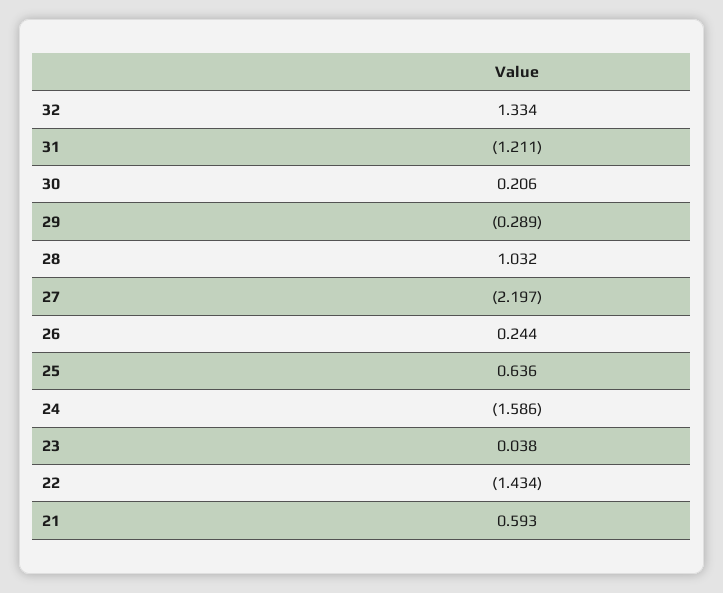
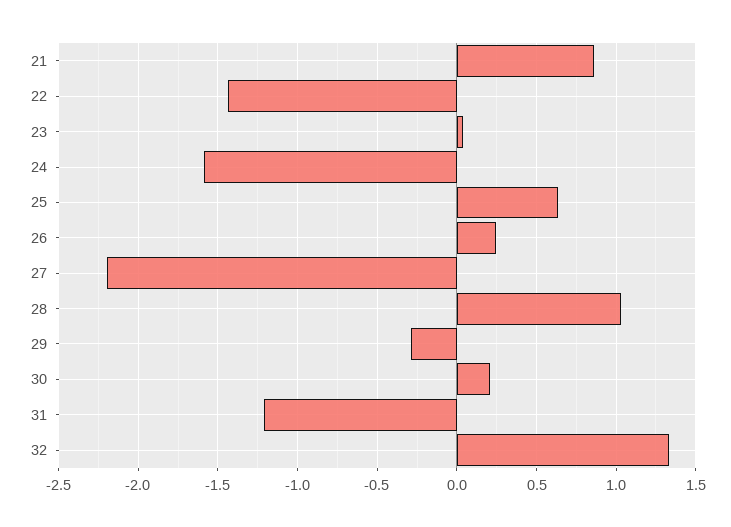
21: 0.593 -> 0.85

